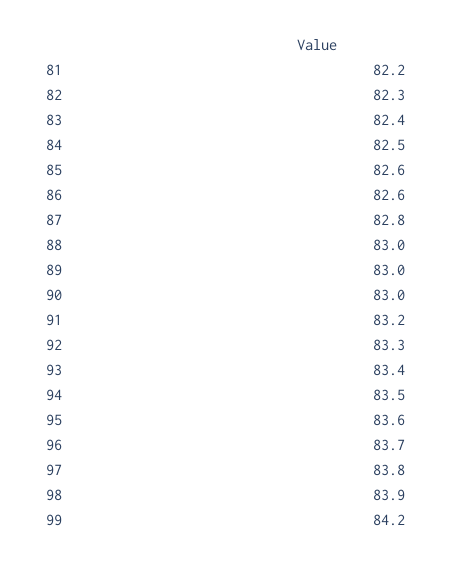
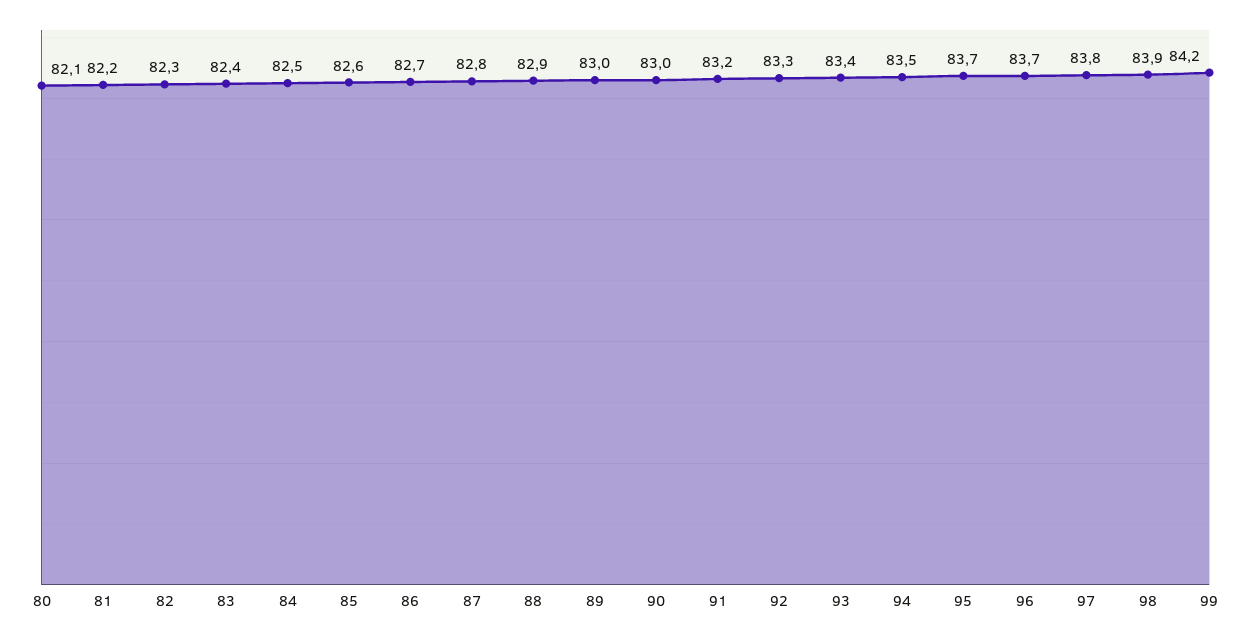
86: 82.6 -> 82.7
88: 83 -> 82.9
95: 83.6 -> 83.7
80: none -> 82.1

